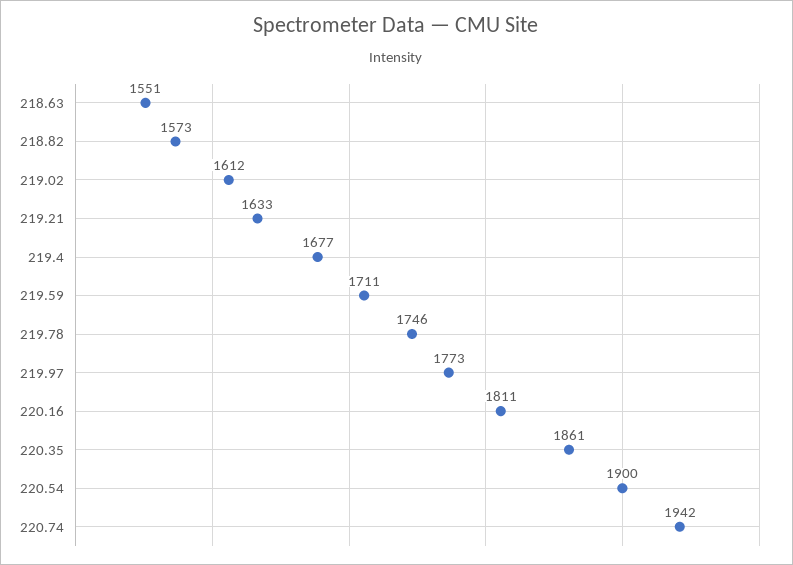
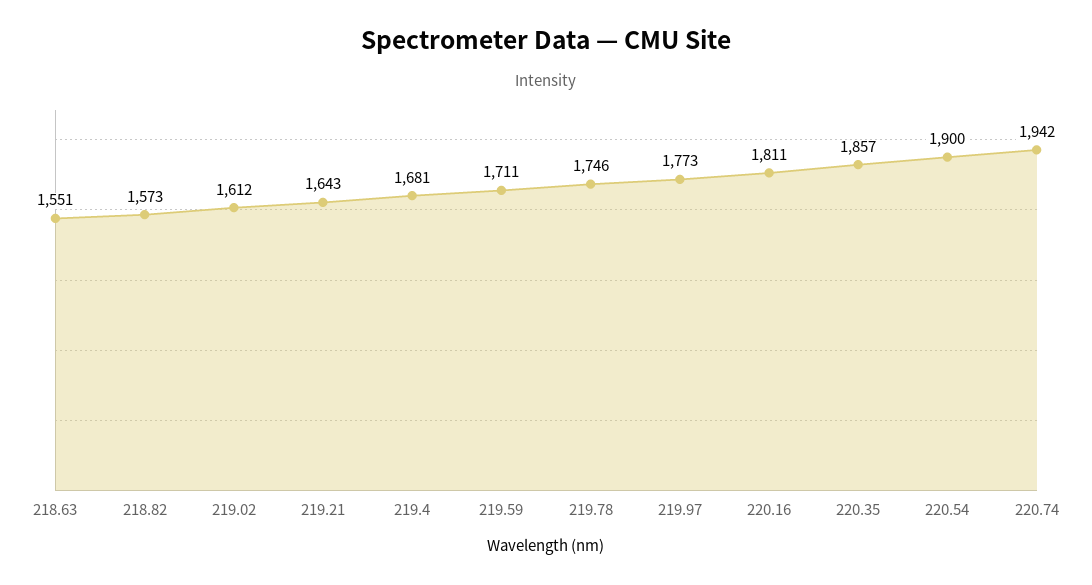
219.21: 1633 -> 1643
219.4: 1677 -> 1681
220.35: 1861 -> 1857

